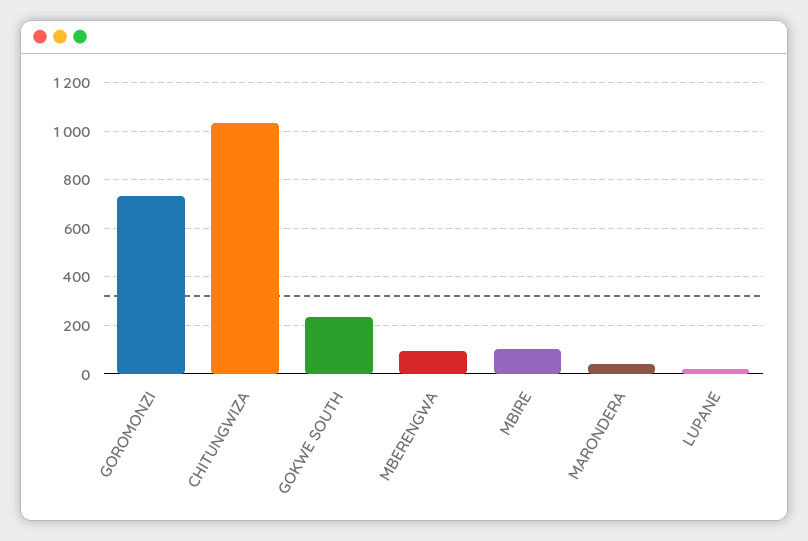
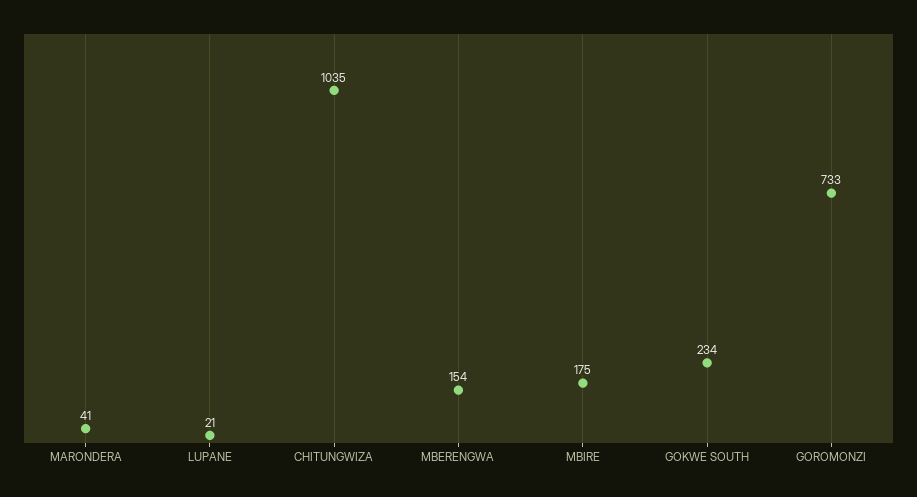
MBERENGWA: 100 -> 154
MBIRE: 100 -> 175

